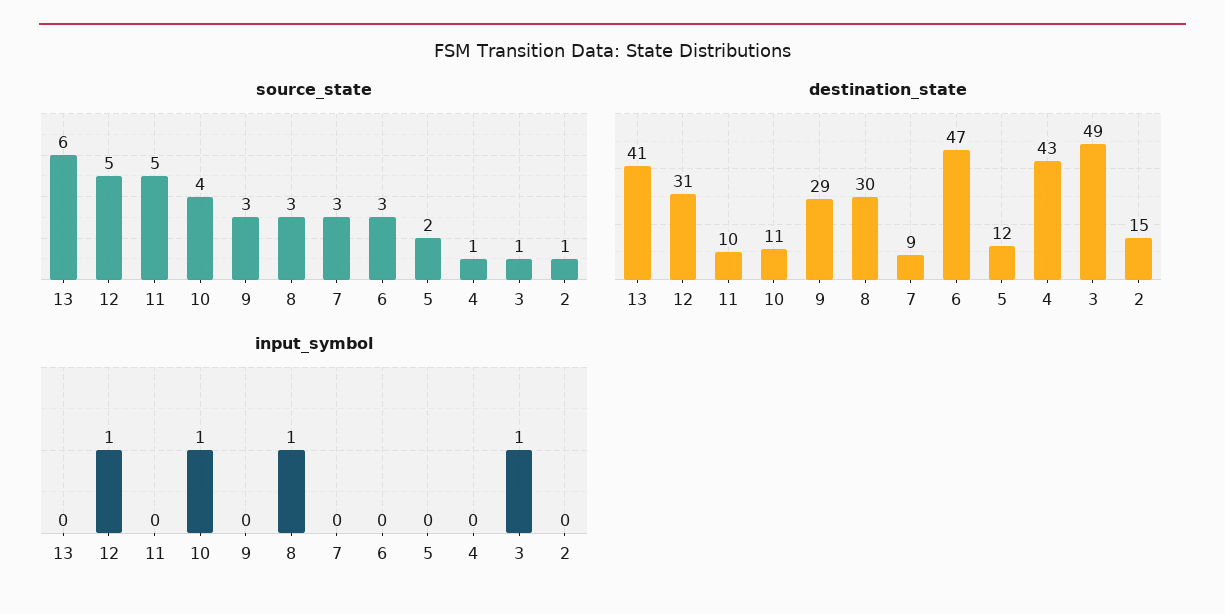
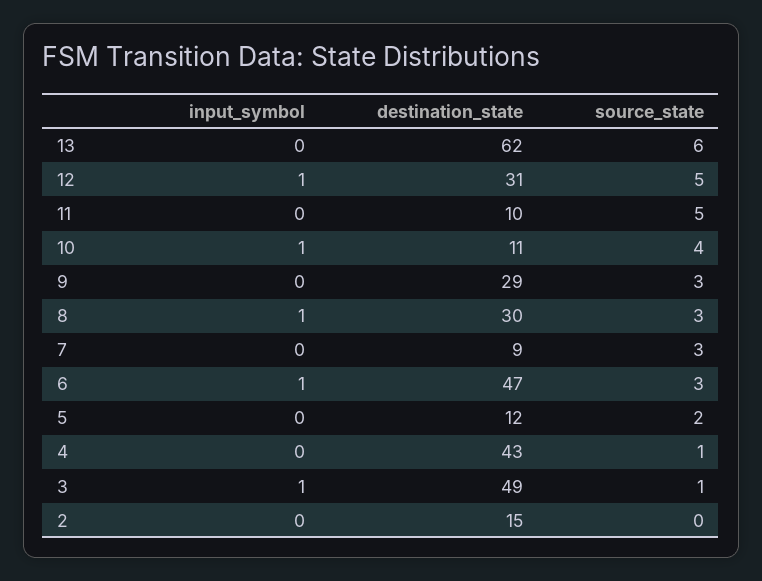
source_state, 2: 1 -> 0
destination_state, 13: 41 -> 62
input_symbol, 6: 0 -> 1

